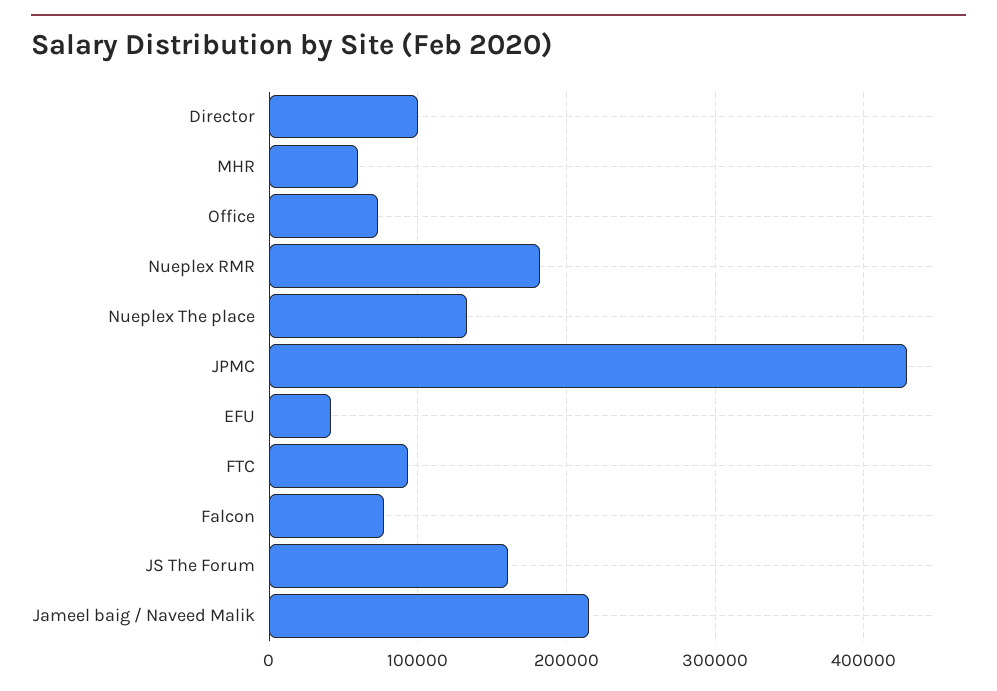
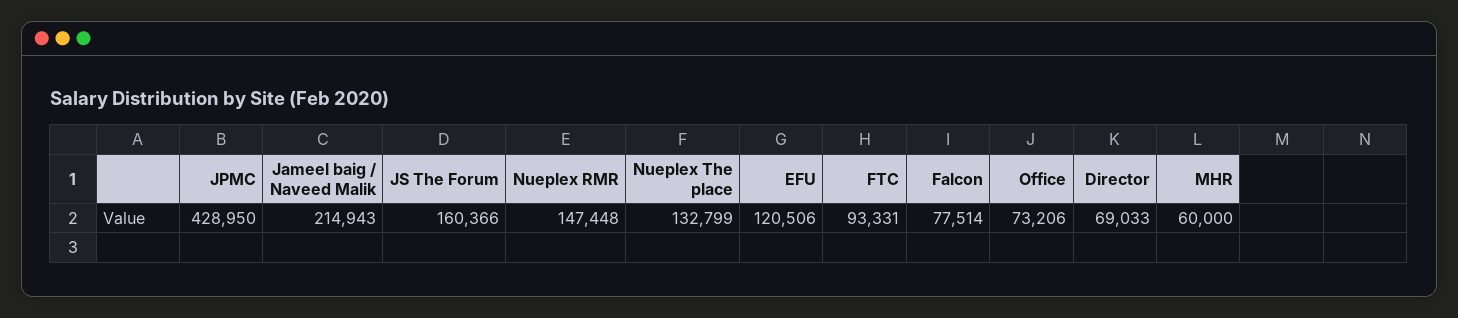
Director: 100000 -> 69033
Nueplex RMR: 180000 -> 147448
EFU: 40000 -> 120506

